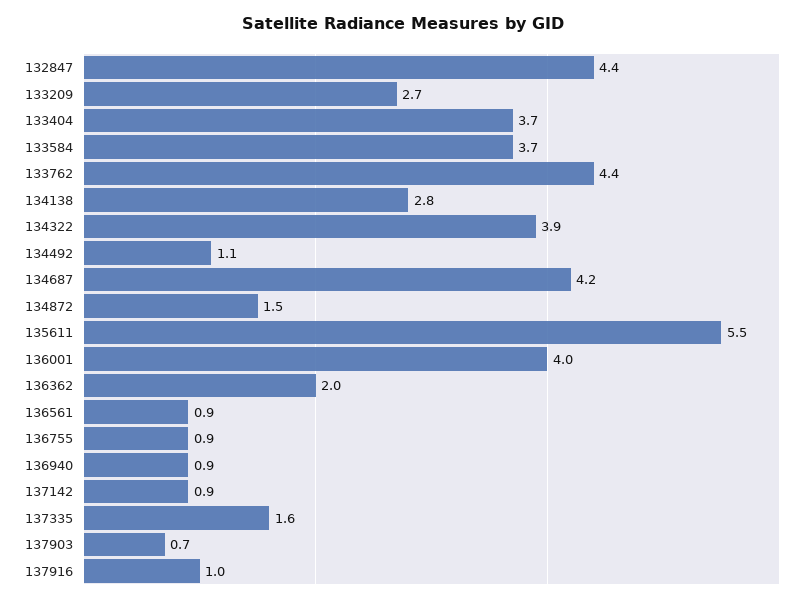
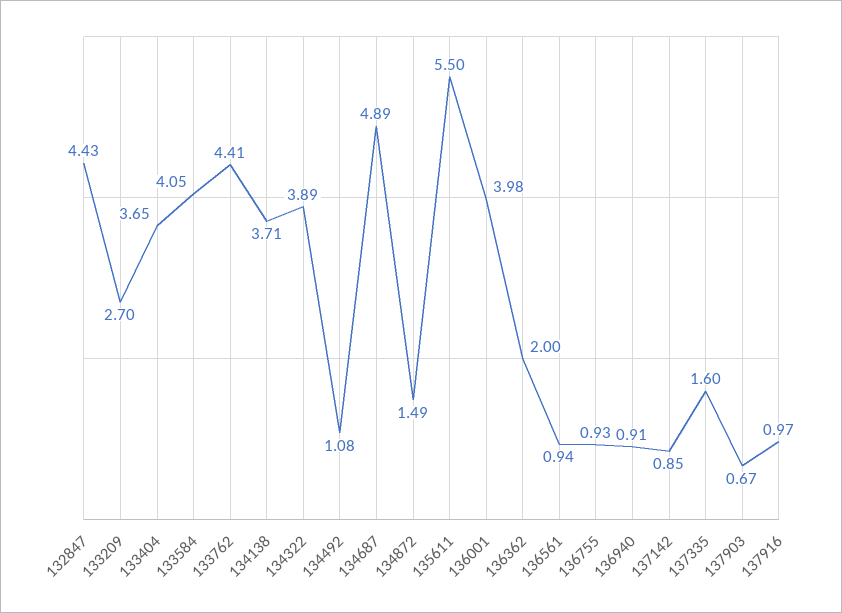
133584: 3.7 -> 4.05
134138: 2.8 -> 3.71
134687: 4.2 -> 4.89

